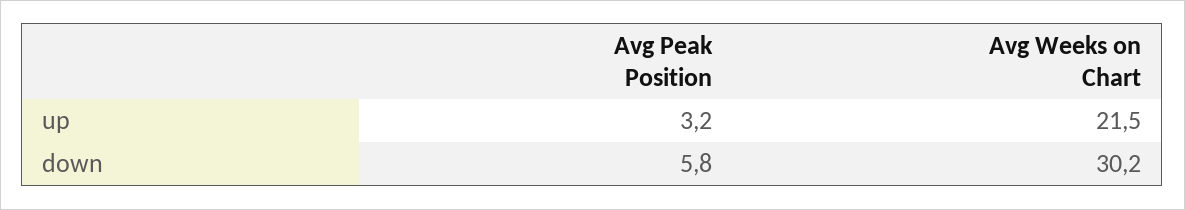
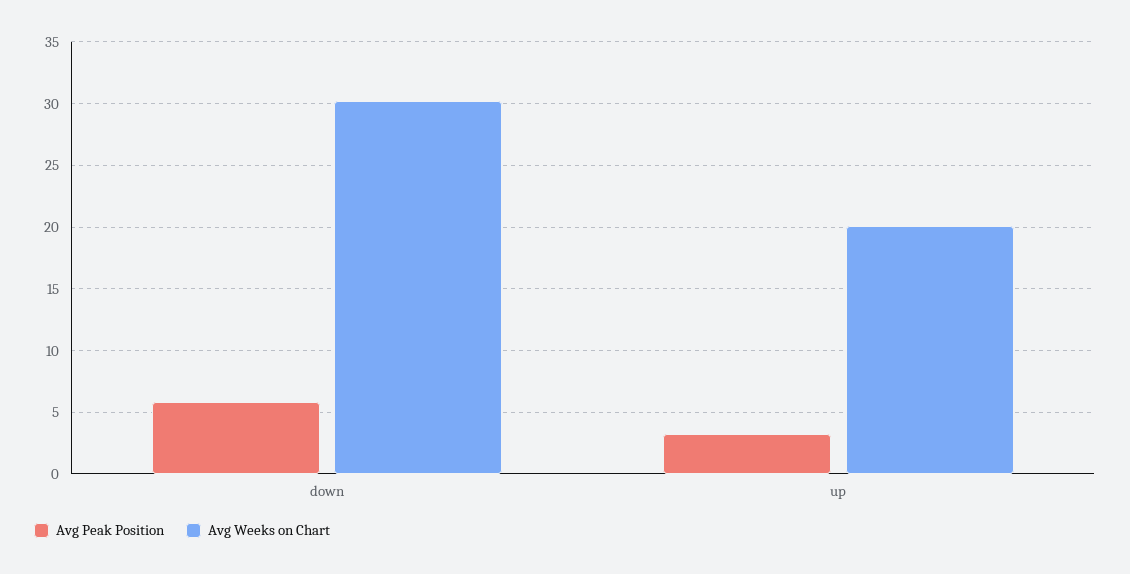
Avg Weeks on Chart, up: 21.5 -> 20

